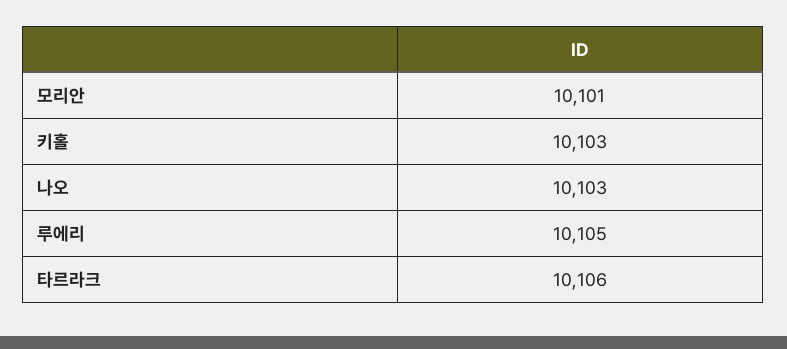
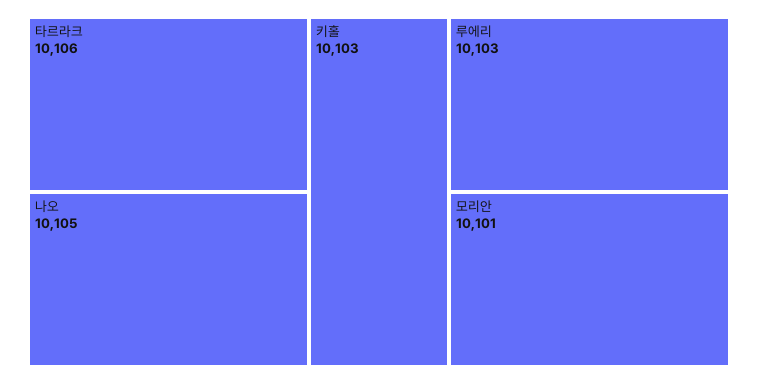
나오: 10103 -> 10105
루에리: 10105 -> 10103

